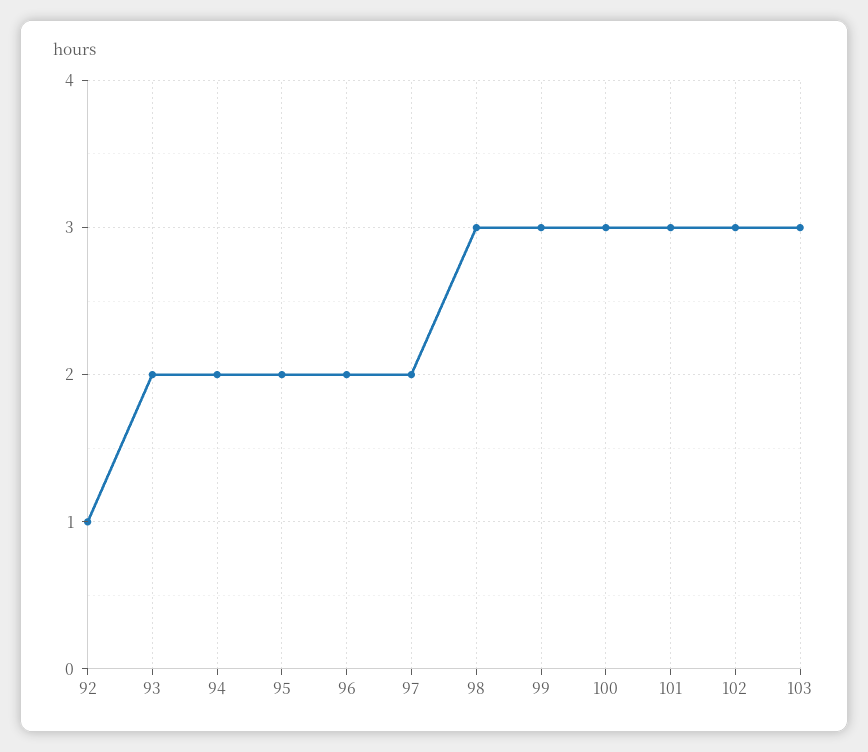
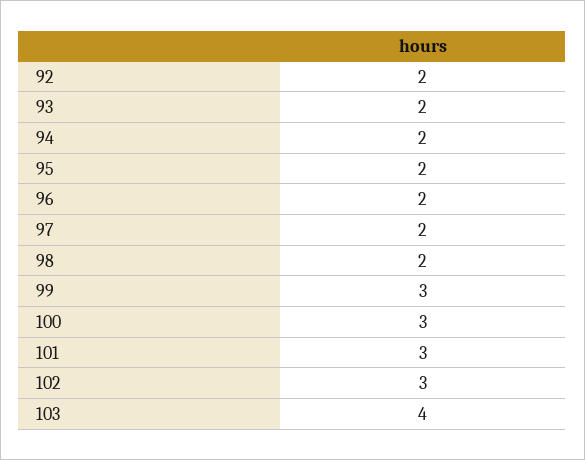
92: 1 -> 2
98: 3 -> 2
103: 3 -> 4

